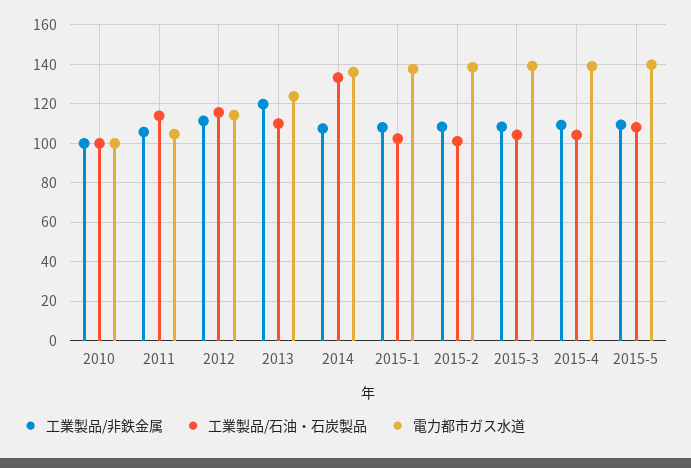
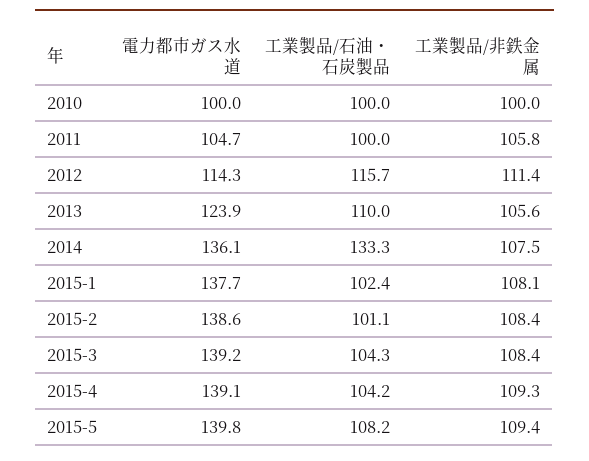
工業製品/石油・石炭製品, 2011: 115 -> 100
工業製品/非鉄金属, 2013: 120 -> 105.6

